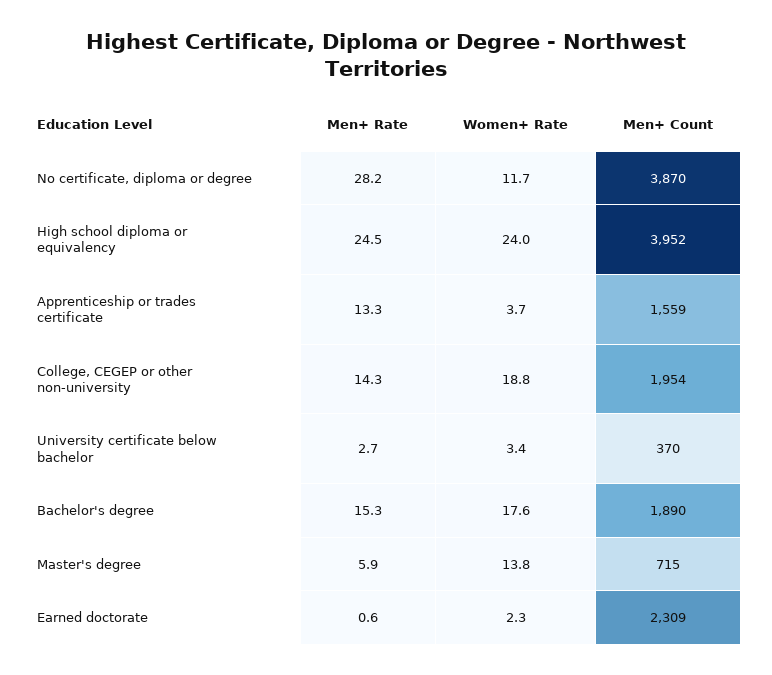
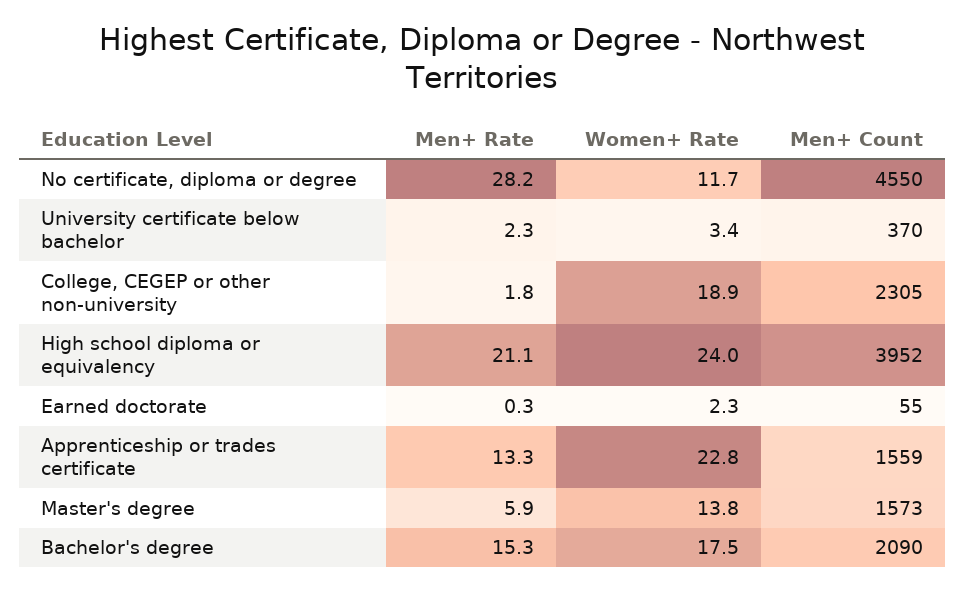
Men+ Count, No certificate, diploma or degree: 3870 -> 4550
Men+ Rate, High school diploma or equivalency: 24.5 -> 21.1
Women+ Rate, Apprenticeship or trades certificate: 3.7 -> 22.8
Men+ Rate, College, CEGEP or other non-university: 14.3 -> 1.8
Women+ Rate, College, CEGEP or other non-university: 18.8 -> 18.9
Men+ Count, College, CEGEP or other non-university: 1954 -> 2305
Men+ Rate, University certificate below bachelor: 2.7 -> 2.3
Women+ Rate, Bachelor's degree: 17.6 -> 17.5
Men+ Count, Bachelor's degree: 1890 -> 2090
Men+ Count, Master's degree: 715 -> 1573
Men+ Rate, Earned doctorate: 0.6 -> 0.3
Men+ Count, Earned doctorate: 2309 -> 55

